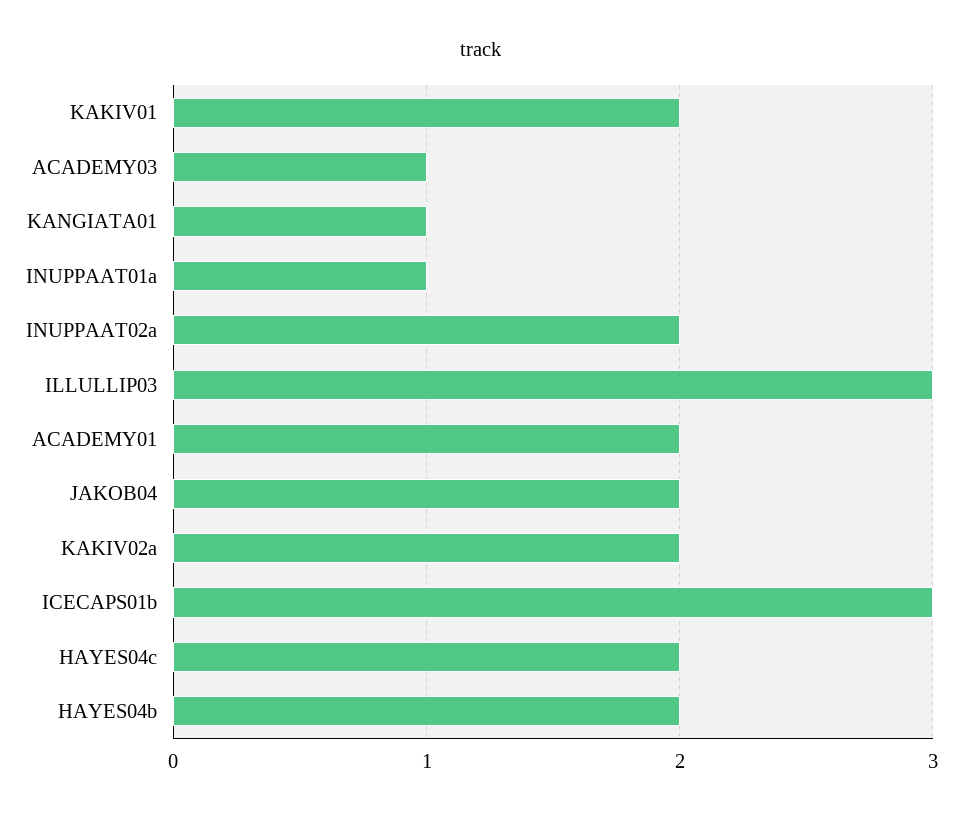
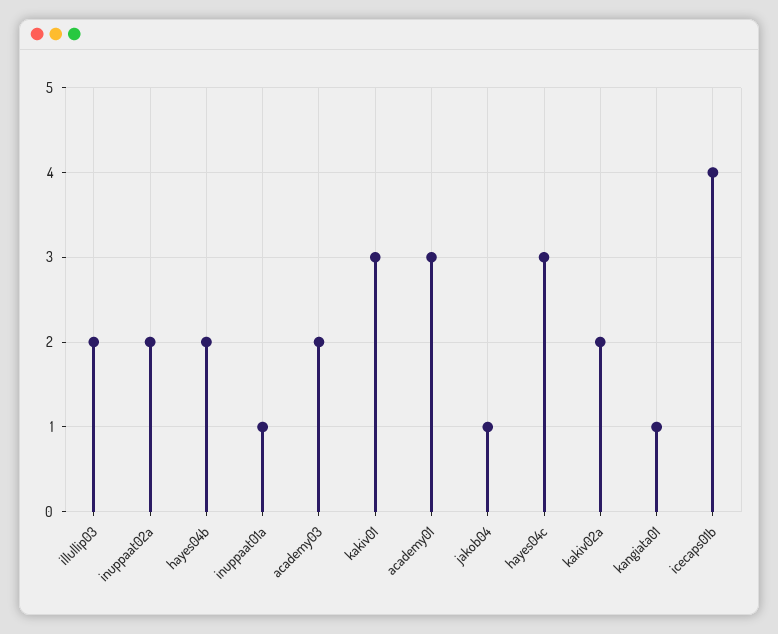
KAKIV01: 2 -> 3
ACADEMY03: 1 -> 2
ILLULLIP03: 3 -> 2
ACADEMY01: 2 -> 3
JAKOB04: 2 -> 1
ICECAPS01b: 3 -> 4
HAYES04c: 2 -> 3

